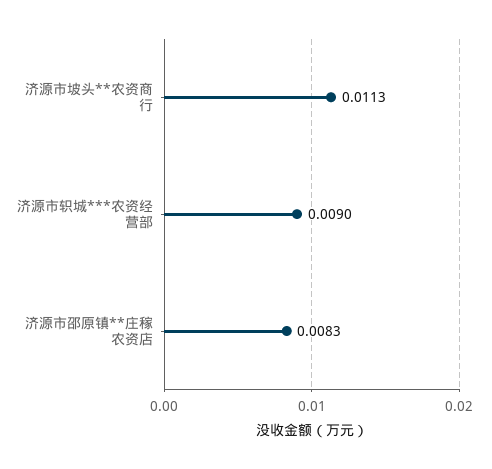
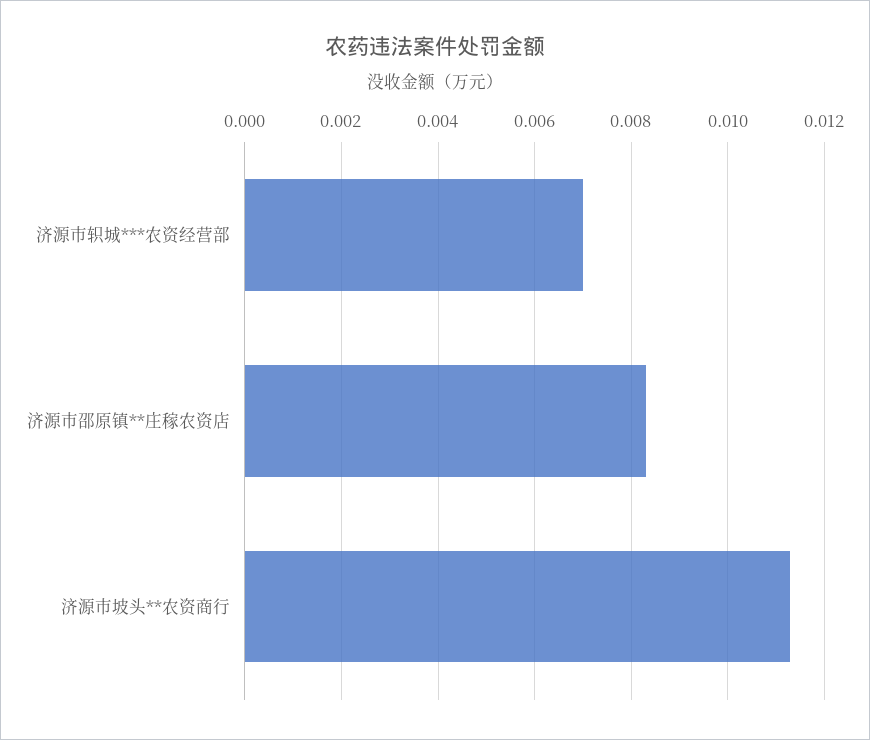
济源市轵城***农资经营部: 0.009 -> 0.007

